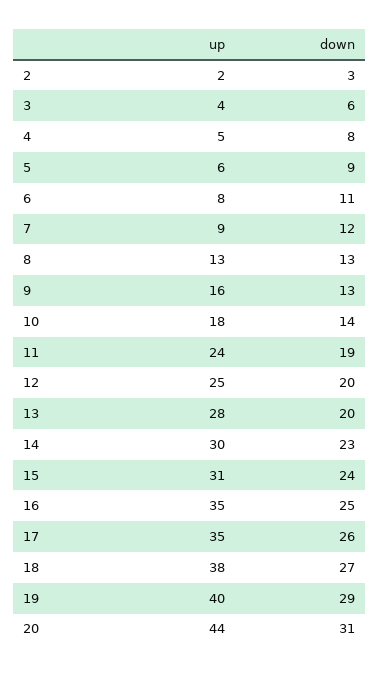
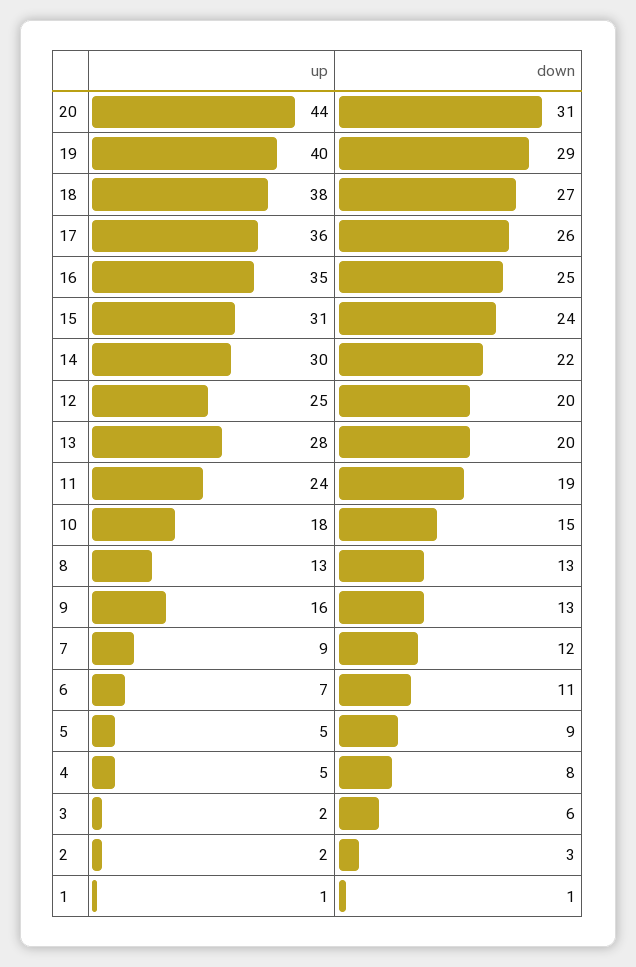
up, 3: 4 -> 2
up, 5: 6 -> 5
up, 6: 8 -> 7
down, 10: 14 -> 15
down, 14: 23 -> 22
up, 17: 35 -> 36
up, 1: none -> 1
down, 1: none -> 1

